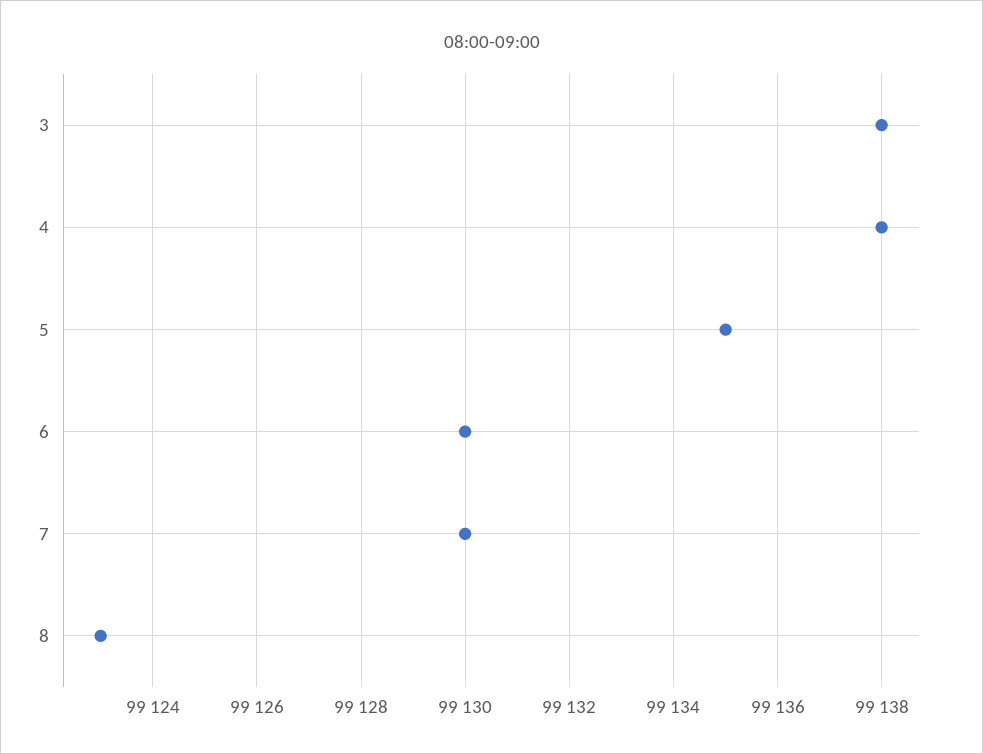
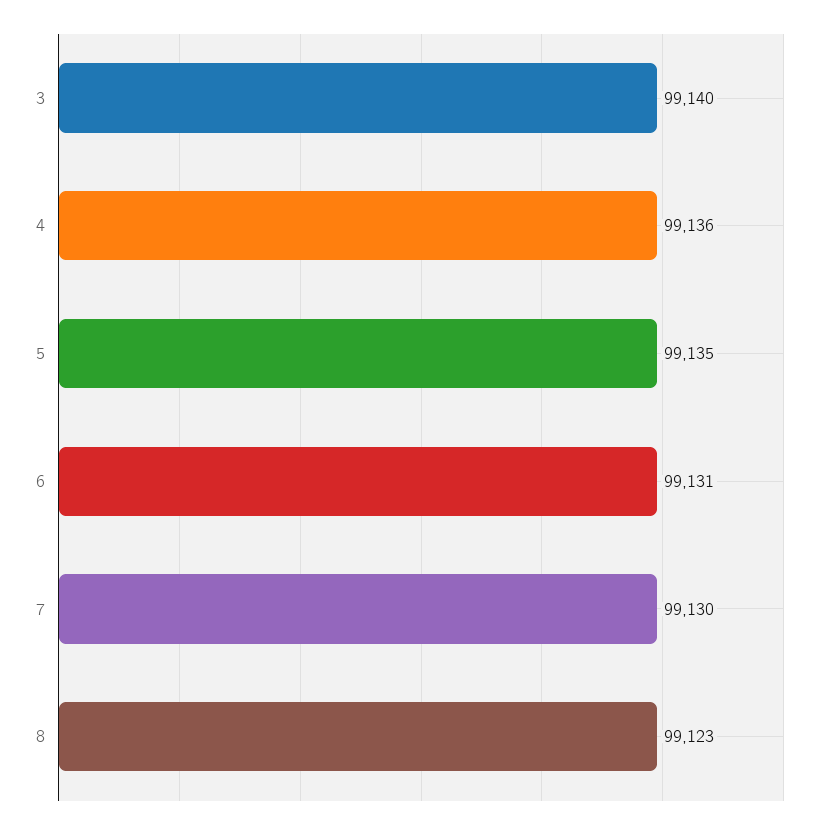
3: 99138 -> 99140
4: 99138 -> 99136
6: 99130 -> 99131

